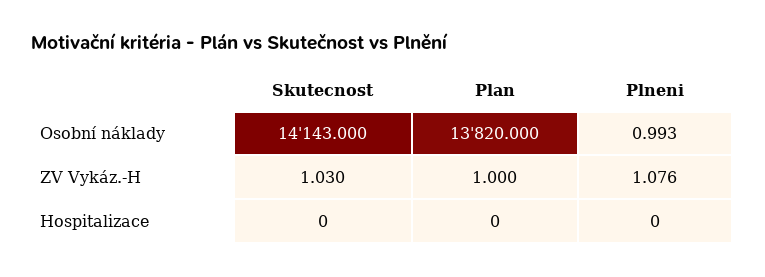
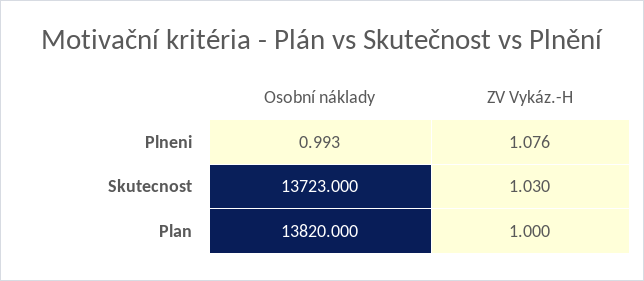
Skutecnost, Osobní náklady: 14143 -> 13723
Skutecnost, Hospitalizace: 0 -> none
Plan, Hospitalizace: 0 -> none
Plneni, Hospitalizace: 0 -> none

